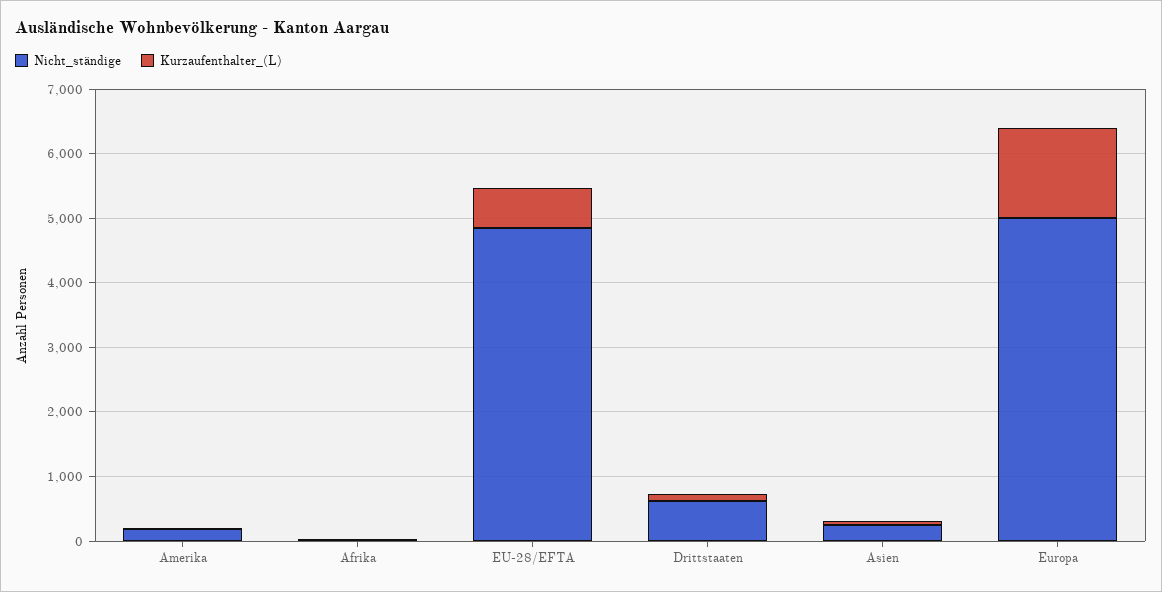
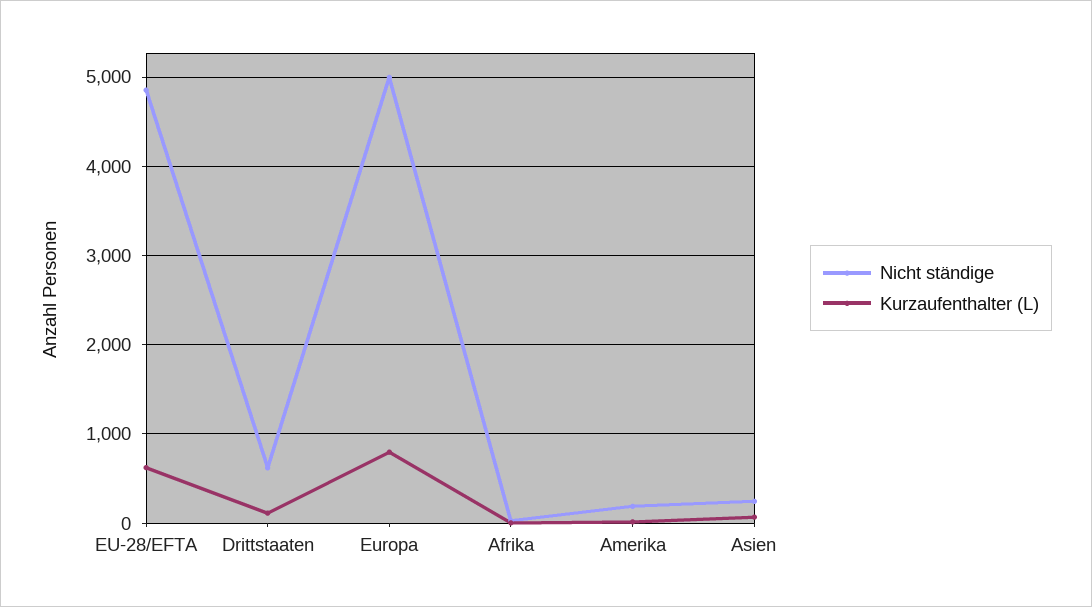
Kurzaufenthalter_(L), Europa: 1400 -> 800

